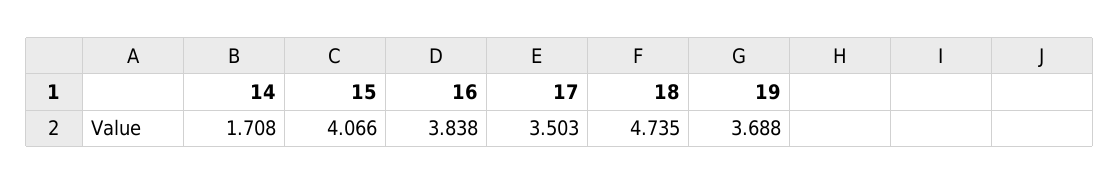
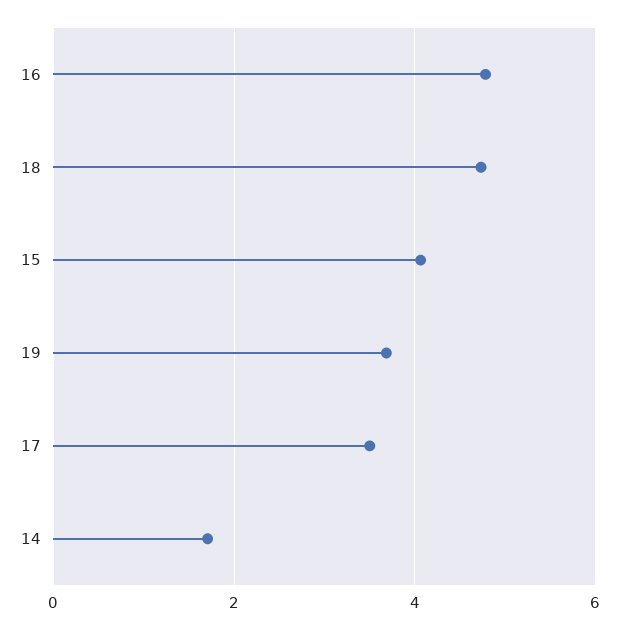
16: 3.838 -> 4.8

